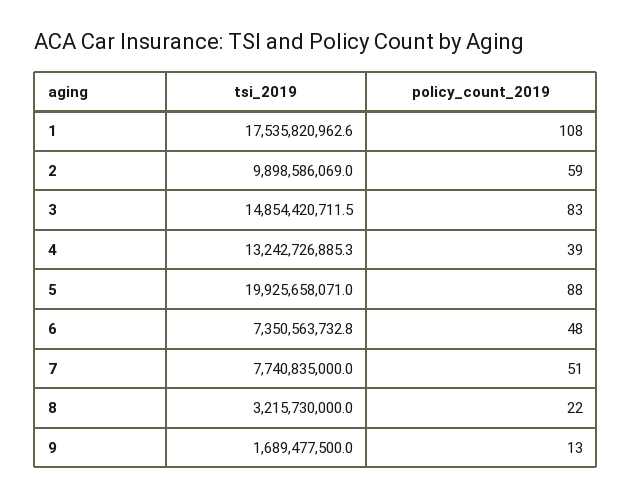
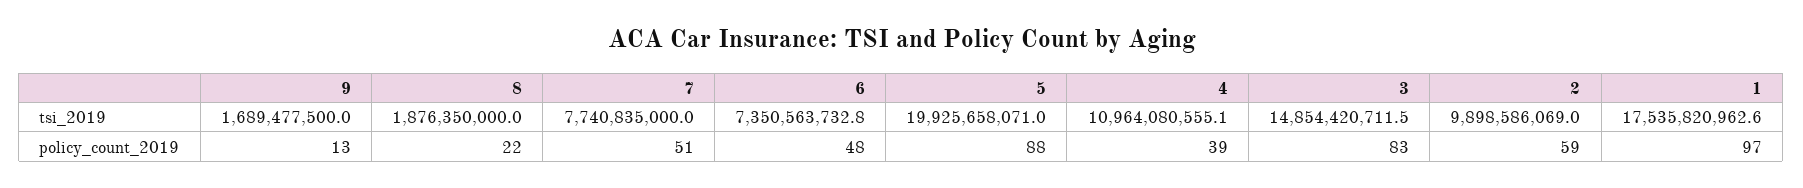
policy_count_2019, 1: 108 -> 97
tsi_2019, 4: 13242726885.3 -> 10964080555.1
tsi_2019, 8: 3215730000 -> 1876350000

